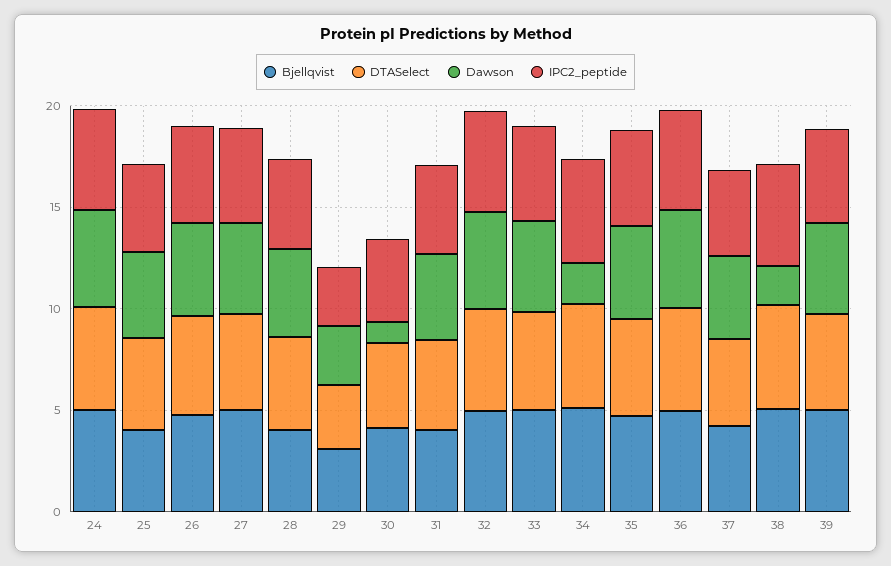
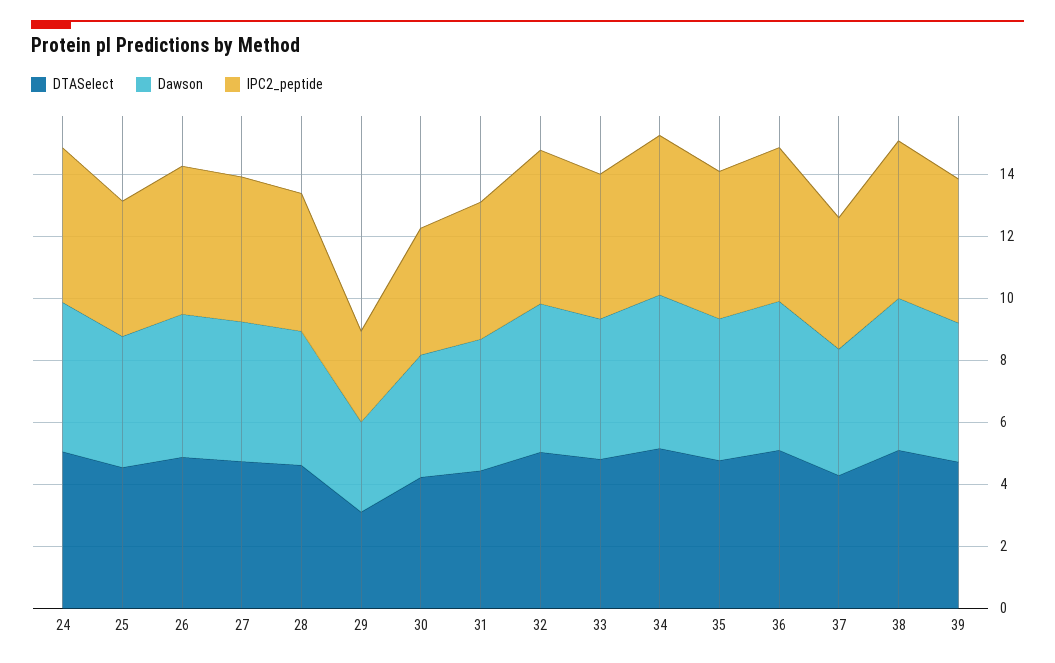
Bjellqvist, 24: 5 -> none
Bjellqvist, 25: 4 -> none
Bjellqvist, 26: 5 -> none
Bjellqvist, 27: 5 -> none
Bjellqvist, 28: 4 -> none
Bjellqvist, 29: 3 -> none
Bjellqvist, 30: 4 -> none
Dawson, 30: 1 -> 4
Bjellqvist, 31: 4 -> none
Bjellqvist, 32: 5 -> none
Bjellqvist, 33: 5 -> none
Bjellqvist, 34: 5 -> none
Dawson, 34: 2 -> 5
Bjellqvist, 35: 5 -> none
Bjellqvist, 36: 5 -> none
Bjellqvist, 37: 4 -> none
Bjellqvist, 38: 5 -> none
Dawson, 38: 2 -> 5
Bjellqvist, 39: 5 -> none

